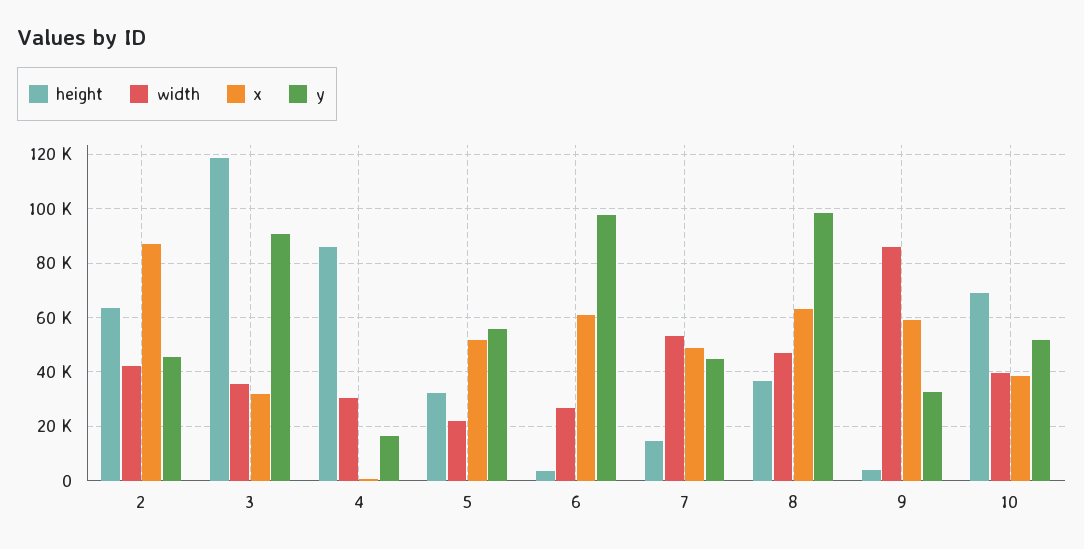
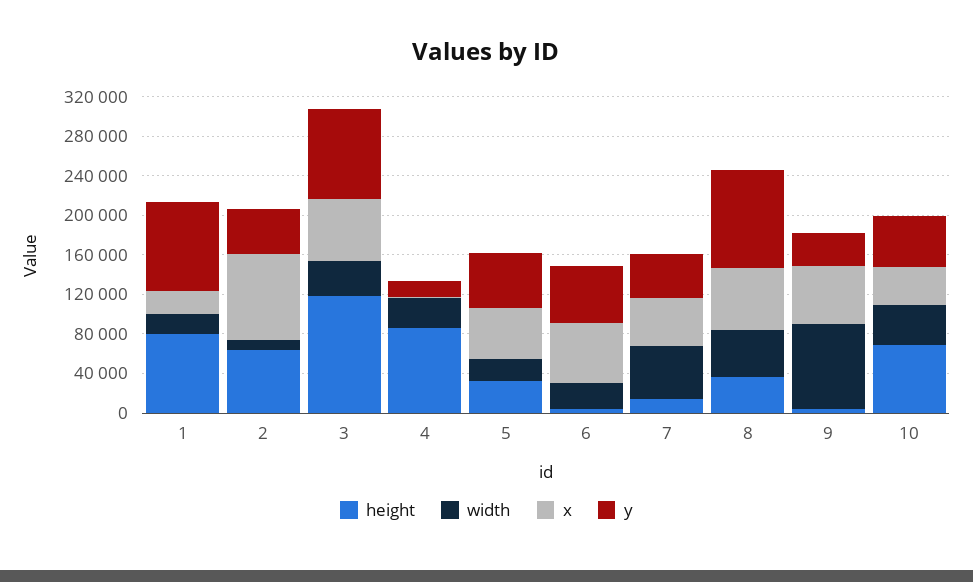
width, 2: 42500 -> 10000
x, 3: 32500 -> 60000
y, 6: 97500 -> 60000
height, 1: none -> 80000
width, 1: none -> 20000
x, 1: none -> 20000
y, 1: none -> 90000

